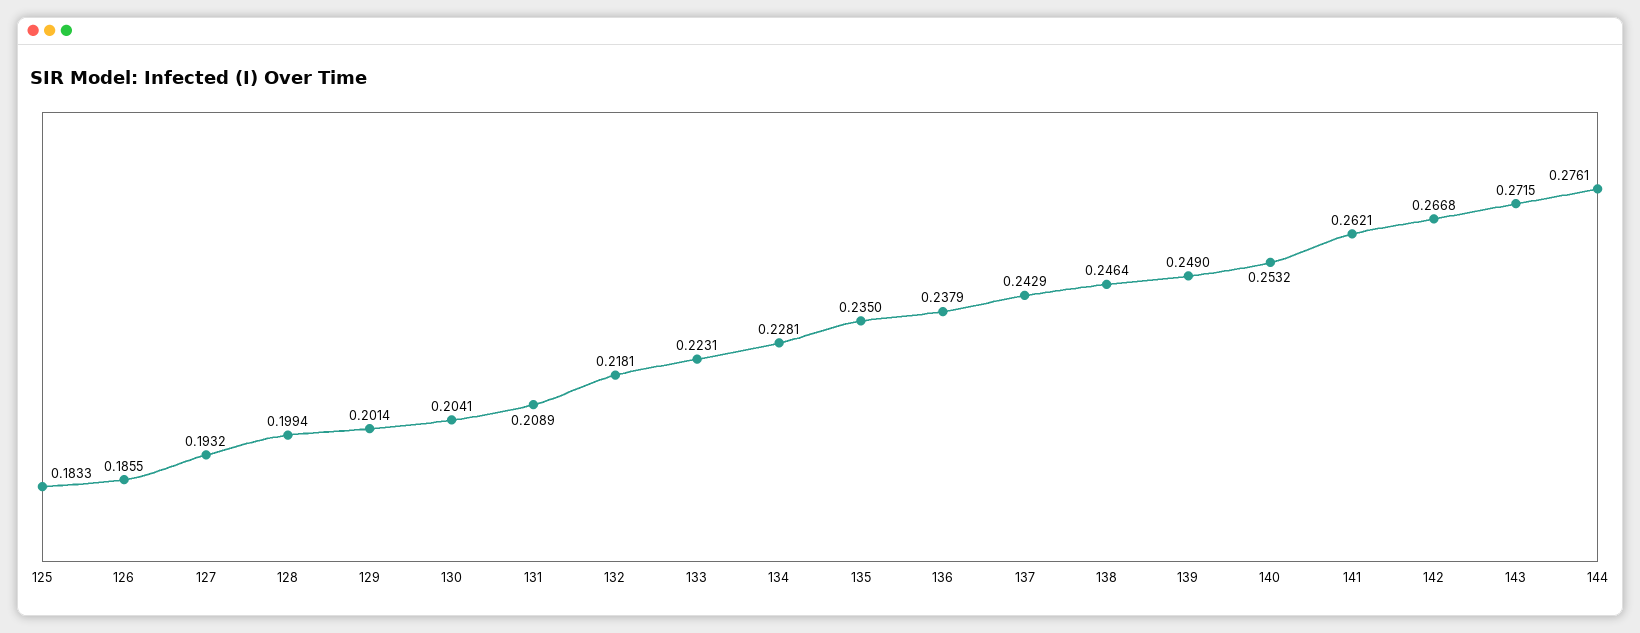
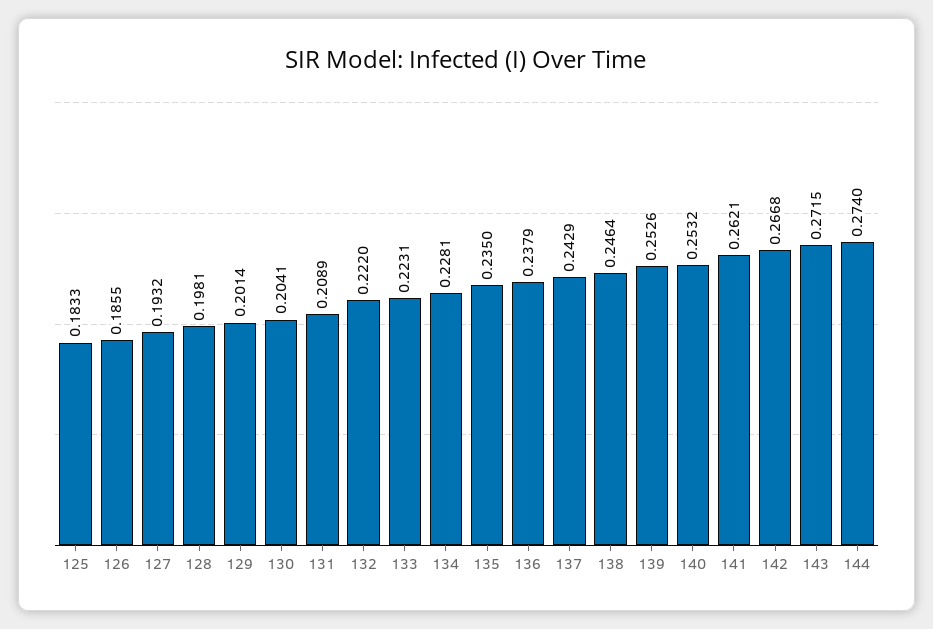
128: 0.1994 -> 0.1981
132: 0.2181 -> 0.222
139: 0.249 -> 0.2526
144: 0.2761 -> 0.274

